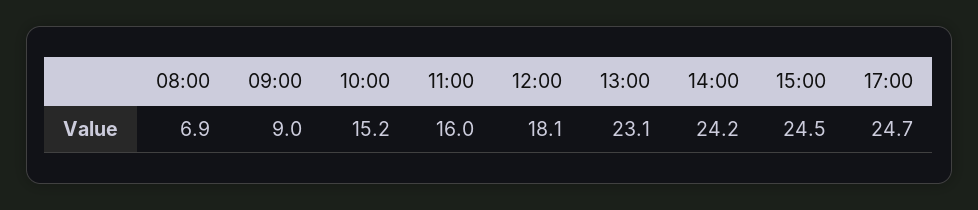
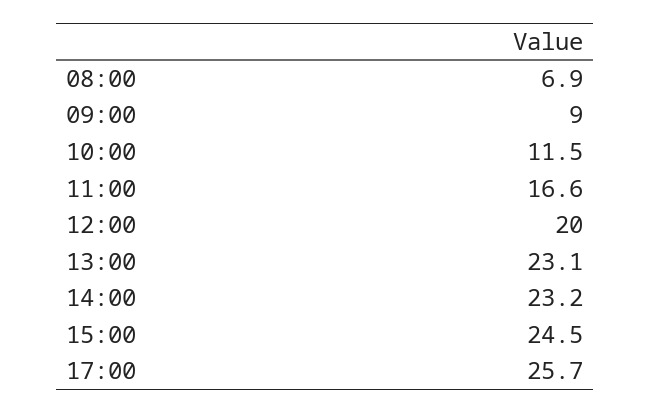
10:00: 15.2 -> 11.5
11:00: 16 -> 16.6
12:00: 18.1 -> 20
14:00: 24.2 -> 23.2
17:00: 24.7 -> 25.7

